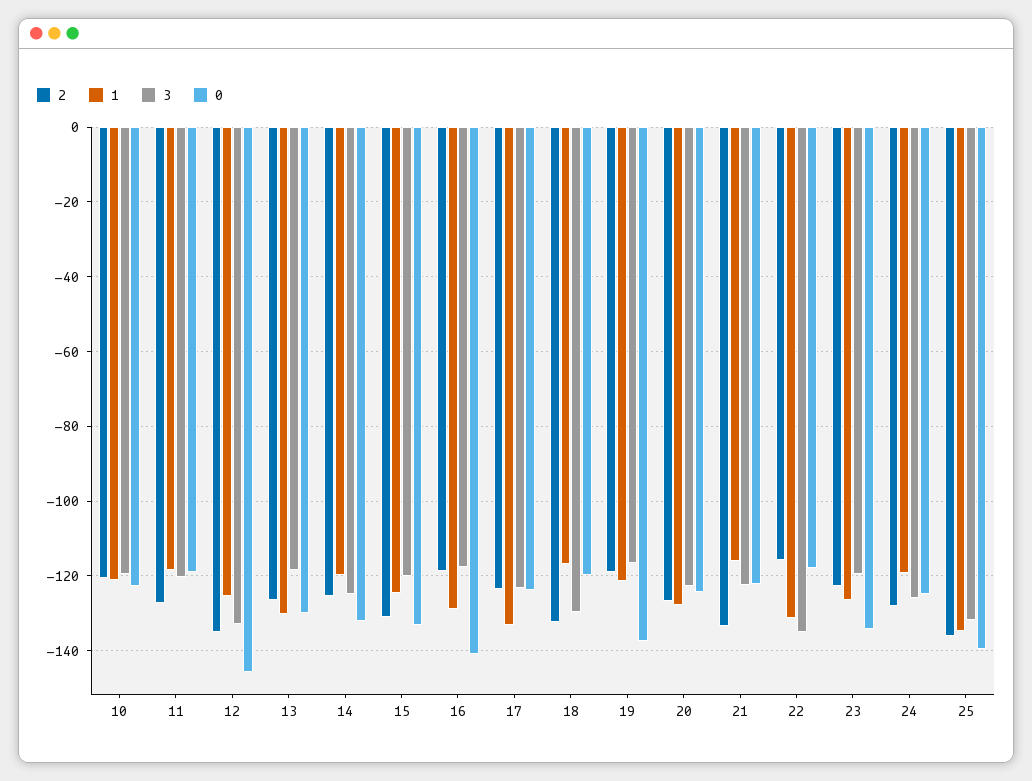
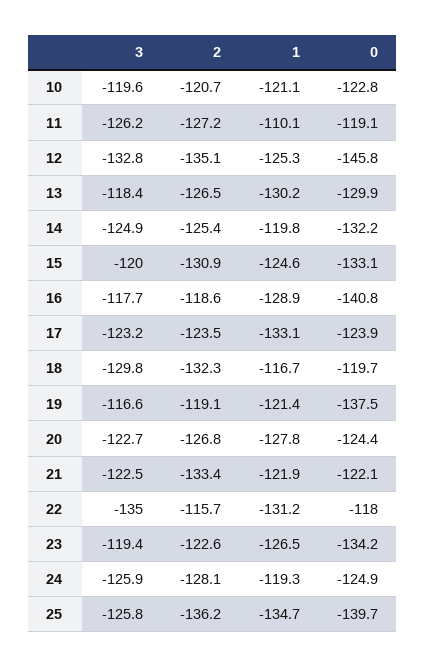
1, 11: -118 -> -110.1
3, 11: -120 -> -126.2
1, 21: -116 -> -121.9
3, 25: -132 -> -125.8

